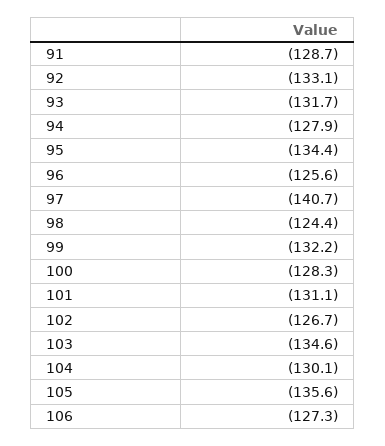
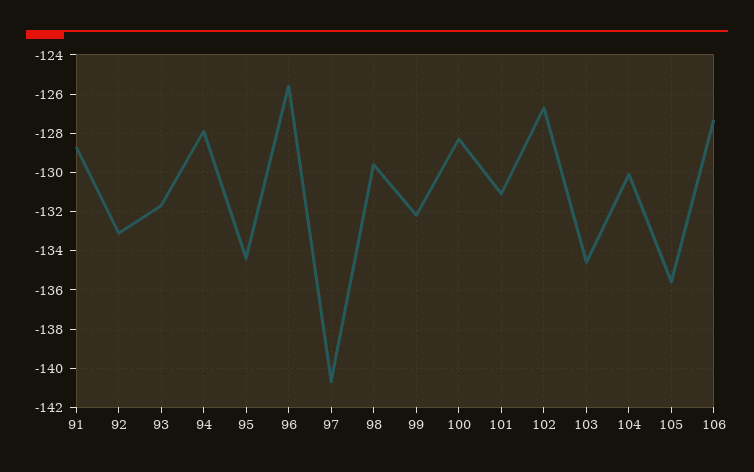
98: -124.4 -> -129.5

